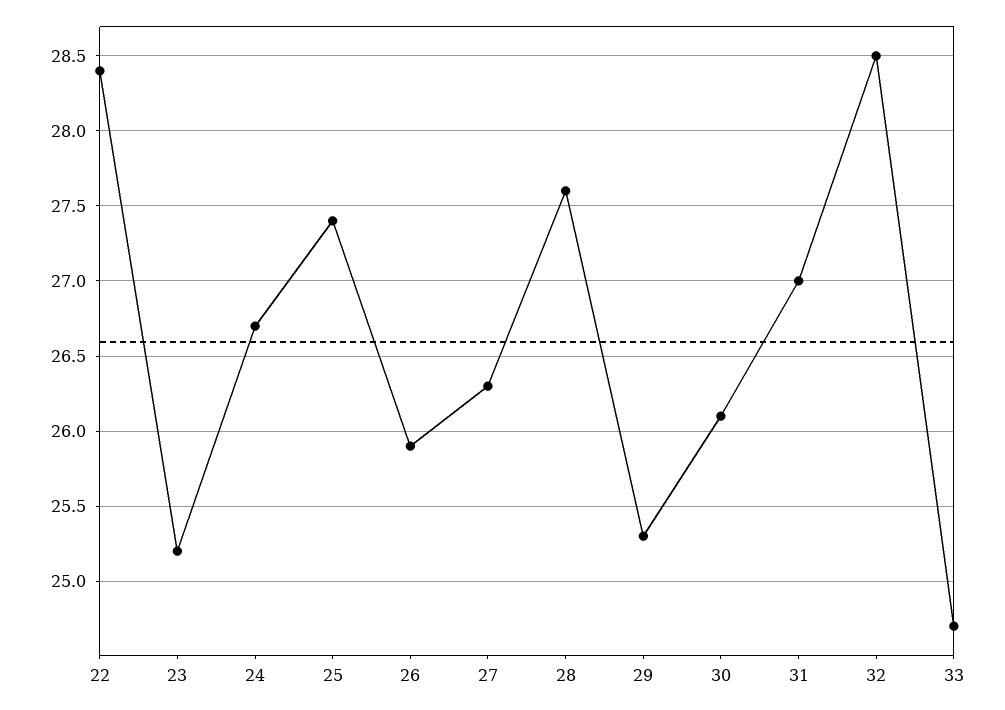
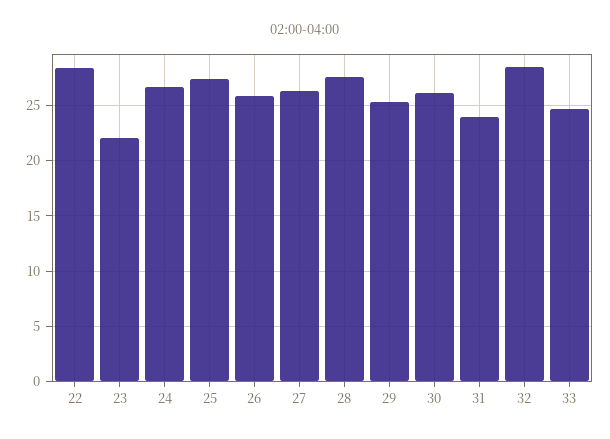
23: 25.2 -> 22
31: 27 -> 24

